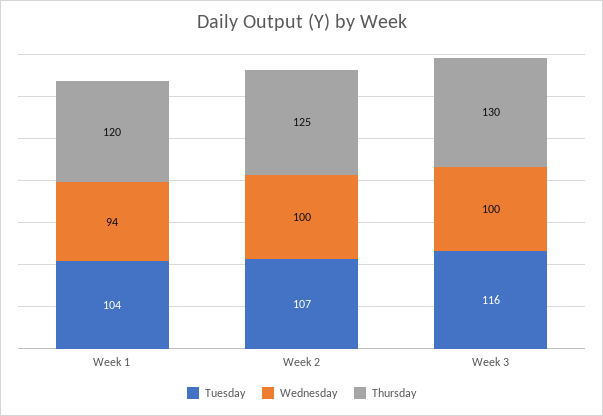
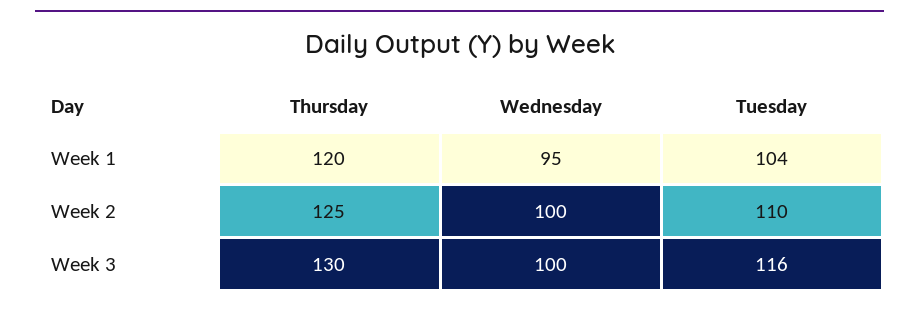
Wednesday, Week 1: 94 -> 95
Tuesday, Week 2: 107 -> 110

